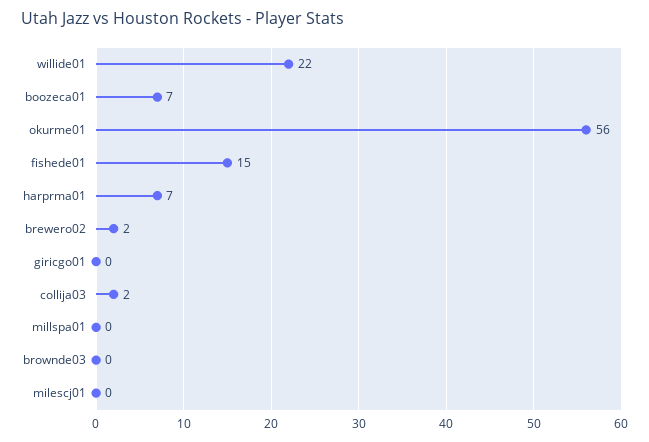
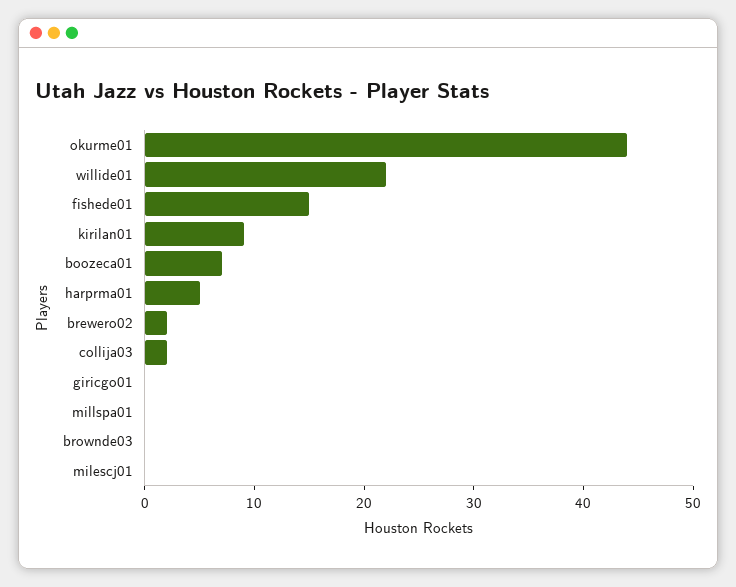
okurme01: 56 -> 44
harprma01: 7 -> 5
kirilan01: none -> 9

